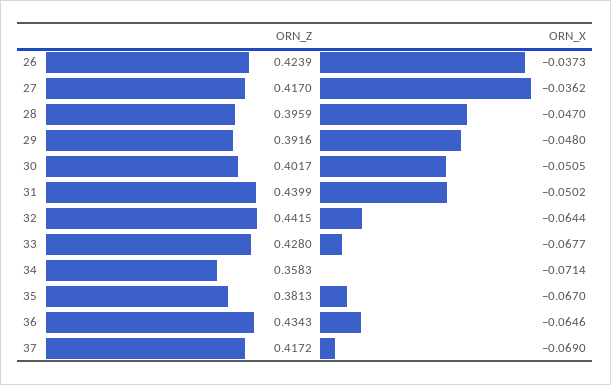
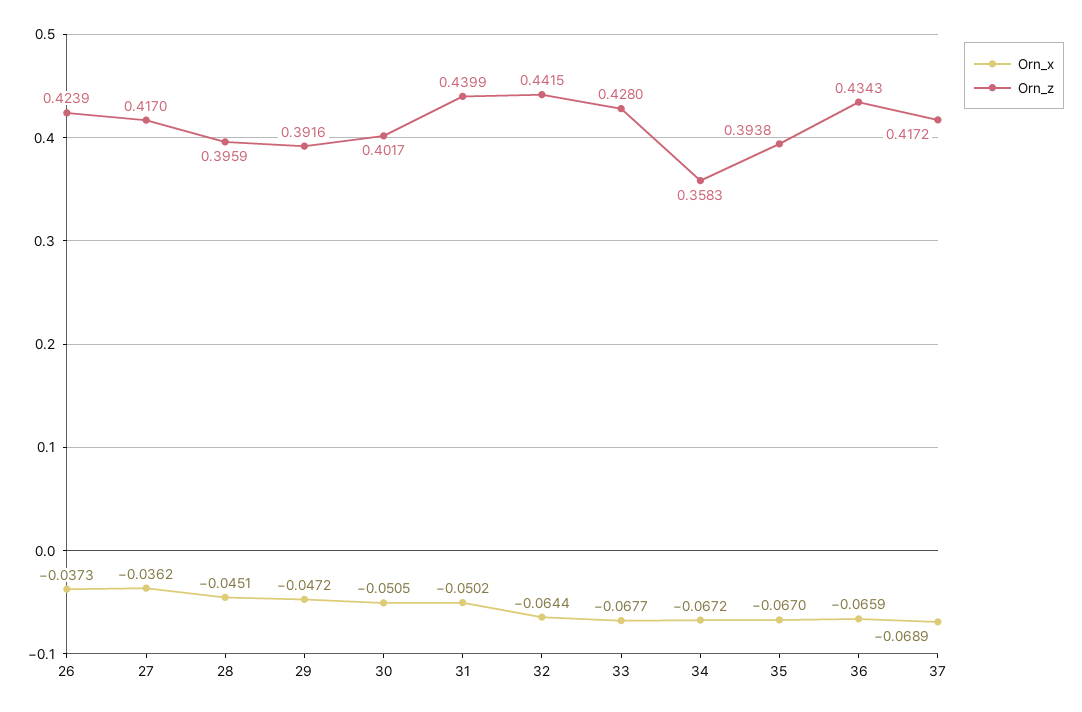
ORN_X, 28: -0.047 -> -0.0451
ORN_X, 29: -0.048 -> -0.0472
ORN_X, 34: -0.0714 -> -0.0672
ORN_Z, 35: 0.3813 -> 0.3938
ORN_X, 36: -0.0646 -> -0.0659
ORN_X, 37: -0.069 -> -0.0689

